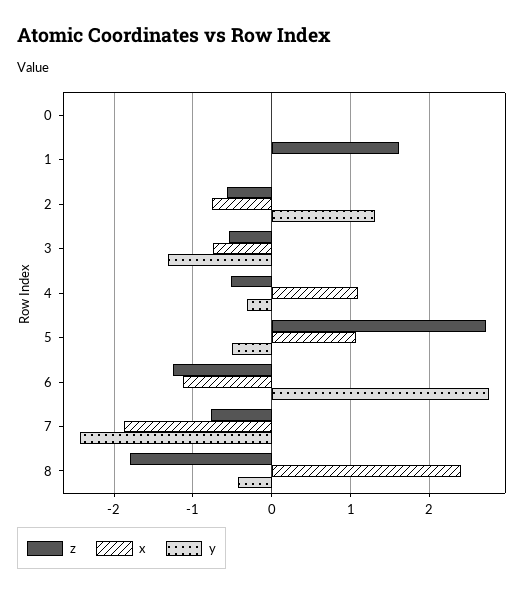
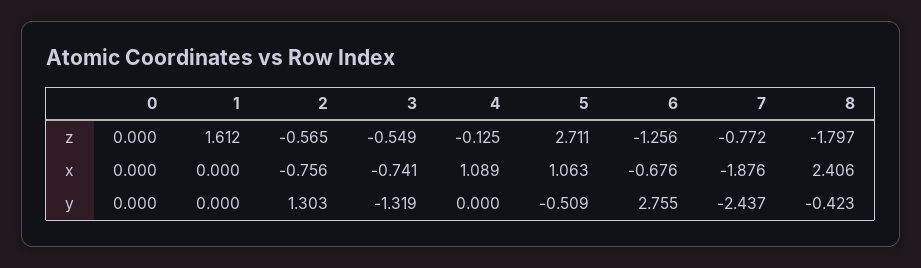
z, 4: -0.5 -> -0.125
y, 4: -0.3 -> 0
x, 6: -1.1 -> -0.676

